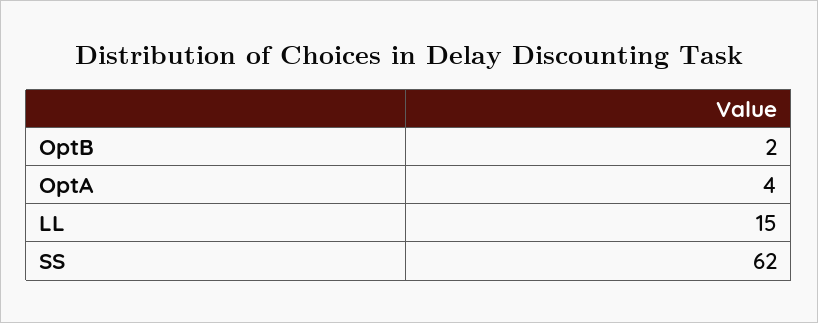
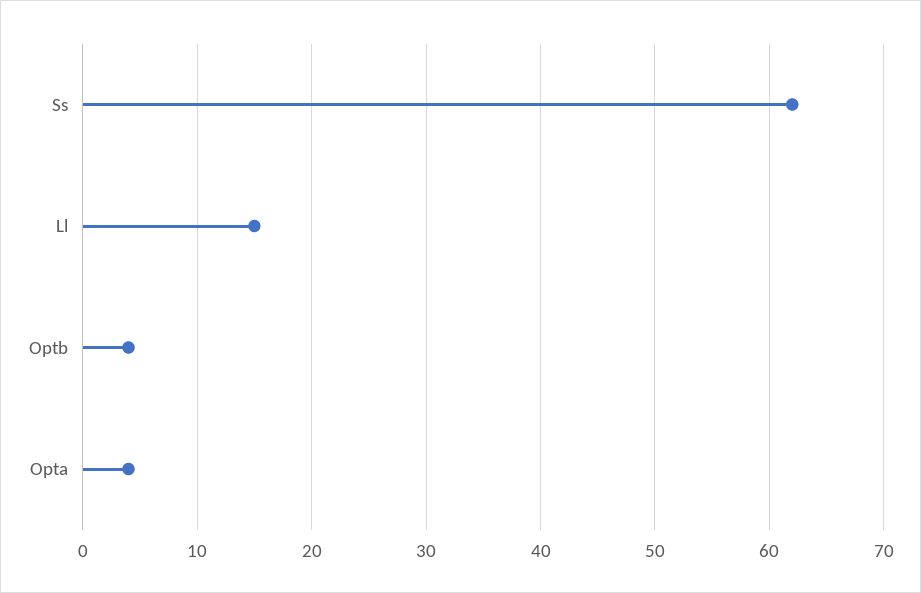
OptB: 2 -> 4

